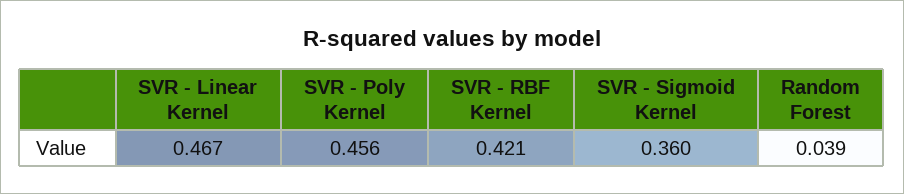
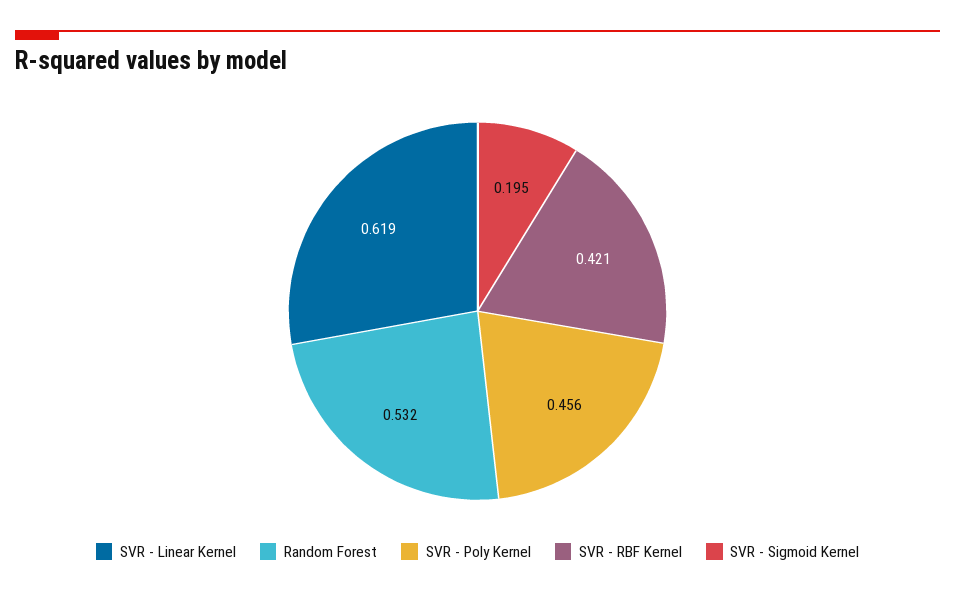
SVR - Linear Kernel: 0.467 -> 0.619
SVR - Sigmoid Kernel: 0.36 -> 0.195
Random Forest: 0.039 -> 0.532

